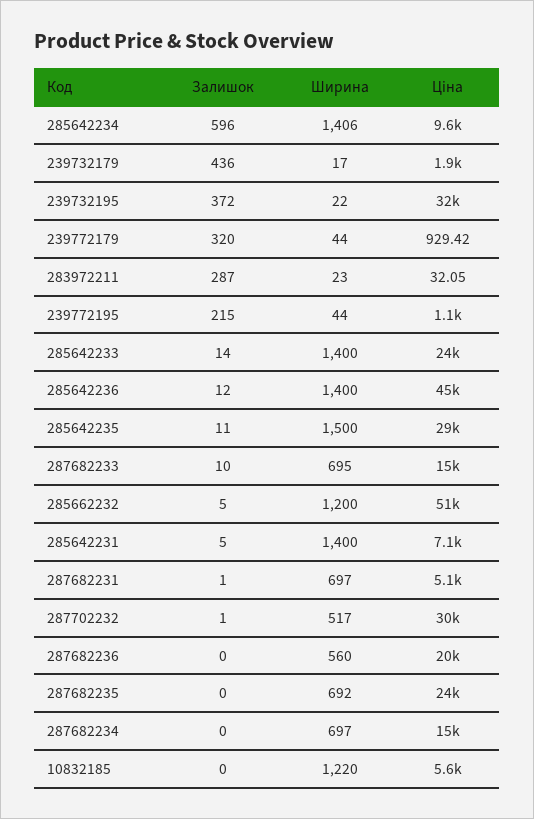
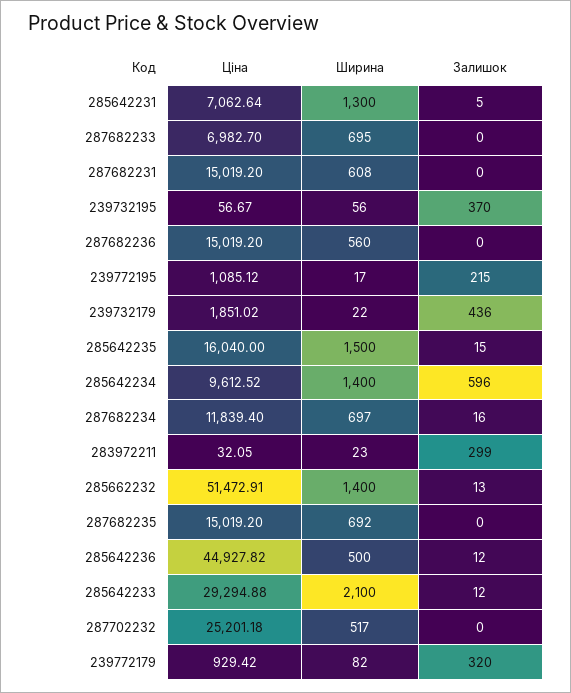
Ширина, 285642234: 1406 -> 1400
Ширина, 239732179: 17 -> 22
Залишок, 239732195: 372 -> 370
Ширина, 239732195: 22 -> 56
Ціна, 239732195: 32000 -> 56.67
Ширина, 239772179: 44 -> 82
Залишок, 283972211: 287 -> 299
Ширина, 239772195: 44 -> 17
Залишок, 285642233: 14 -> 12
Ширина, 285642233: 1400 -> 2100
Ціна, 285642233: 24000 -> 29294.88
Ширина, 285642236: 1400 -> 500
Залишок, 285642235: 11 -> 15
Ціна, 285642235: 29000 -> 16040
Залишок, 287682233: 10 -> 0
Ціна, 287682233: 15000 -> 6982.7
Залишок, 285662232: 5 -> 13
Ширина, 285662232: 1200 -> 1400
Ширина, 285642231: 1400 -> 1300
Залишок, 287682231: 1 -> 0
Ширина, 287682231: 697 -> 608
Ціна, 287682231: 5100 -> 15019.2
Залишок, 287702232: 1 -> 0
Ціна, 287702232: 30000 -> 25201.18
Ціна, 287682236: 20000 -> 15019.2
Ціна, 287682235: 24000 -> 15019.2
Залишок, 287682234: 0 -> 16
Ціна, 287682234: 15000 -> 11839.4
Залишок, 10832185: 0 -> none
Ширина, 10832185: 1220 -> none
Ціна, 10832185: 5600 -> none

